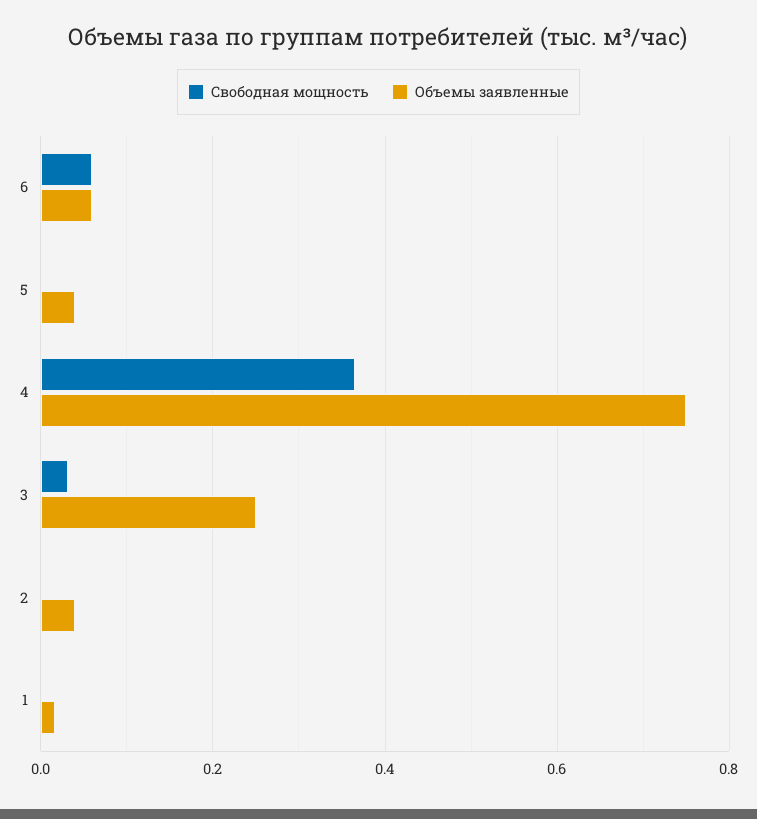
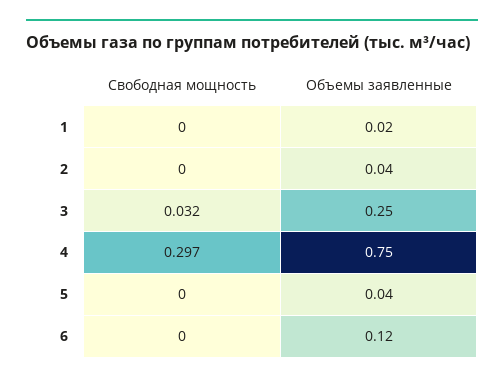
Свободная мощность, 6: 0.06 -> 0
Объемы заявленные, 6: 0.06 -> 0.12
Свободная мощность, 4: 0.36 -> 0.297

